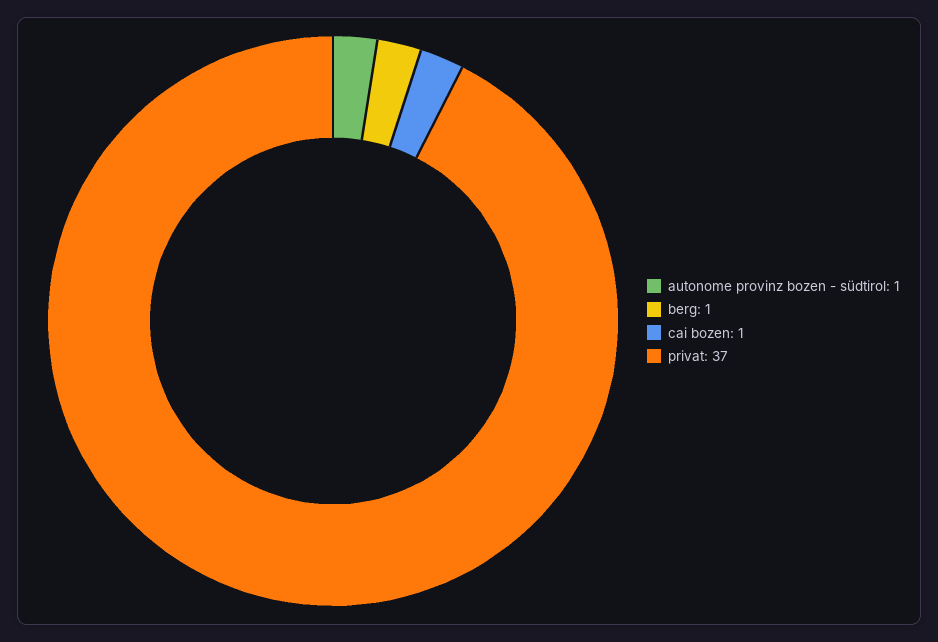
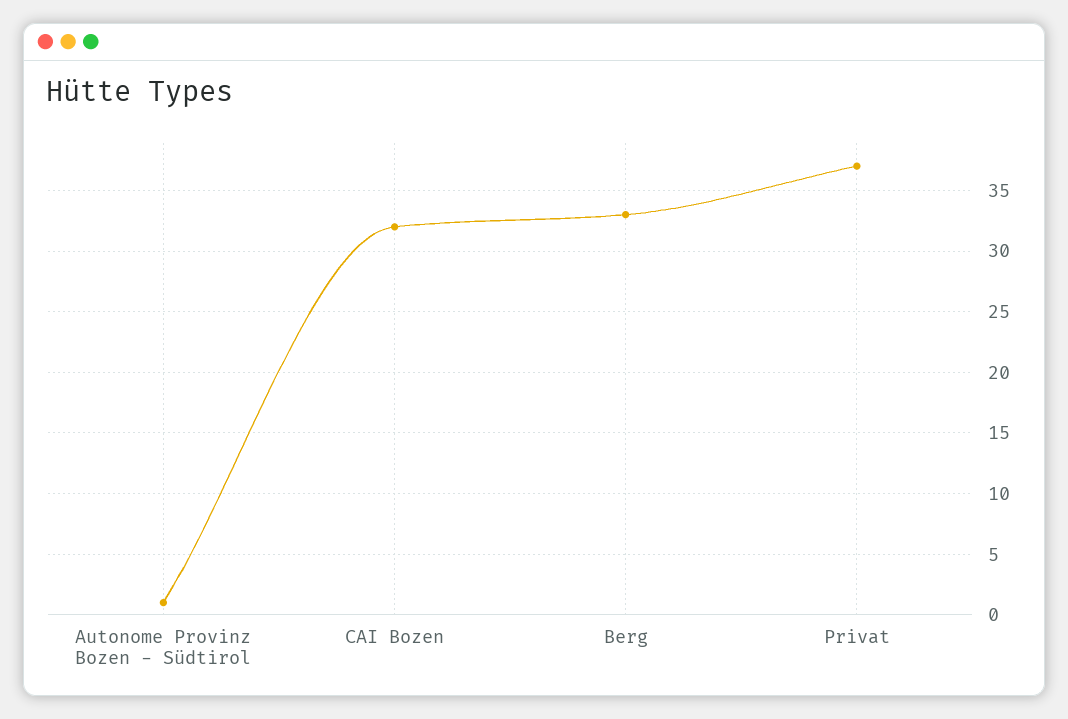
berg: 1 -> 33
cai bozen: 1 -> 32

